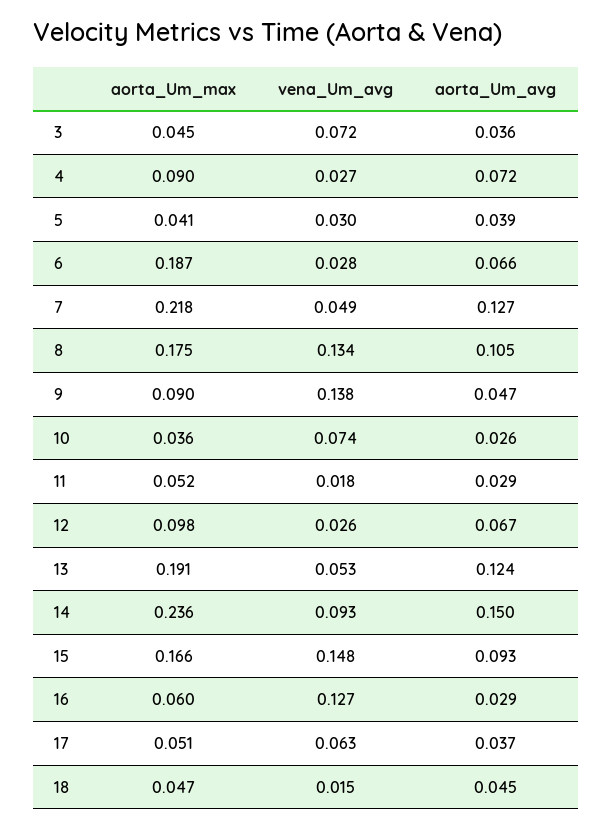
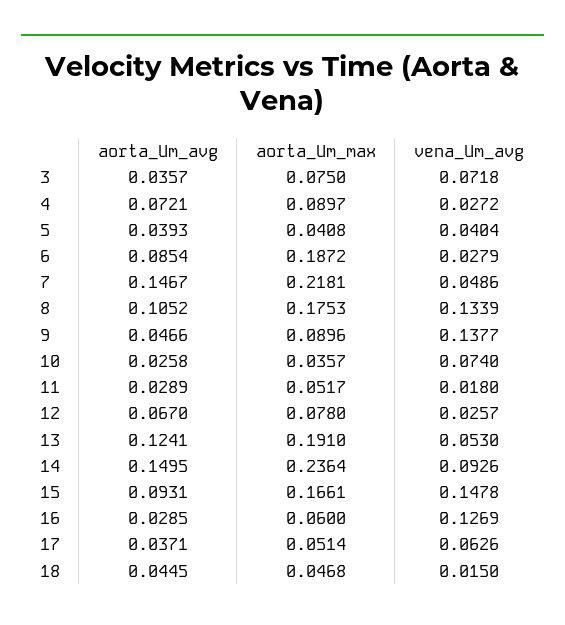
aorta_Um_max, 3: 0.045 -> 0.075
vena_Um_avg, 5: 0.03 -> 0.0404
aorta_Um_avg, 6: 0.066 -> 0.0854
aorta_Um_avg, 7: 0.127 -> 0.1467
aorta_Um_max, 12: 0.098 -> 0.078

